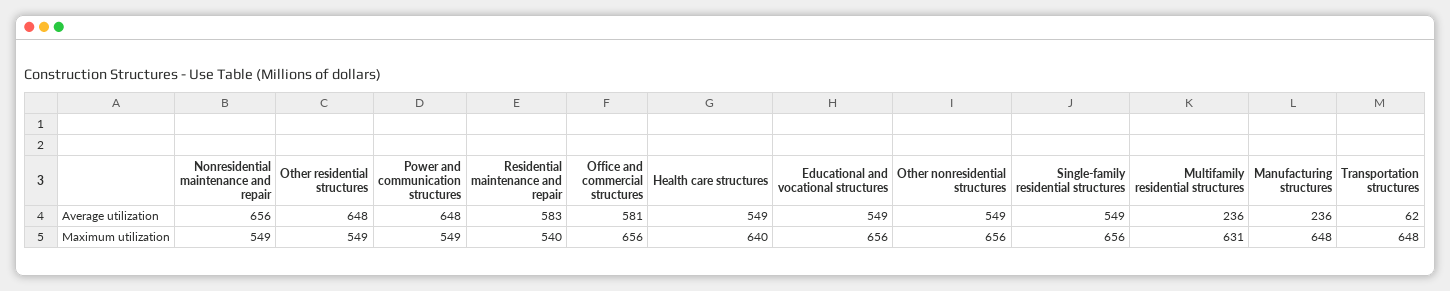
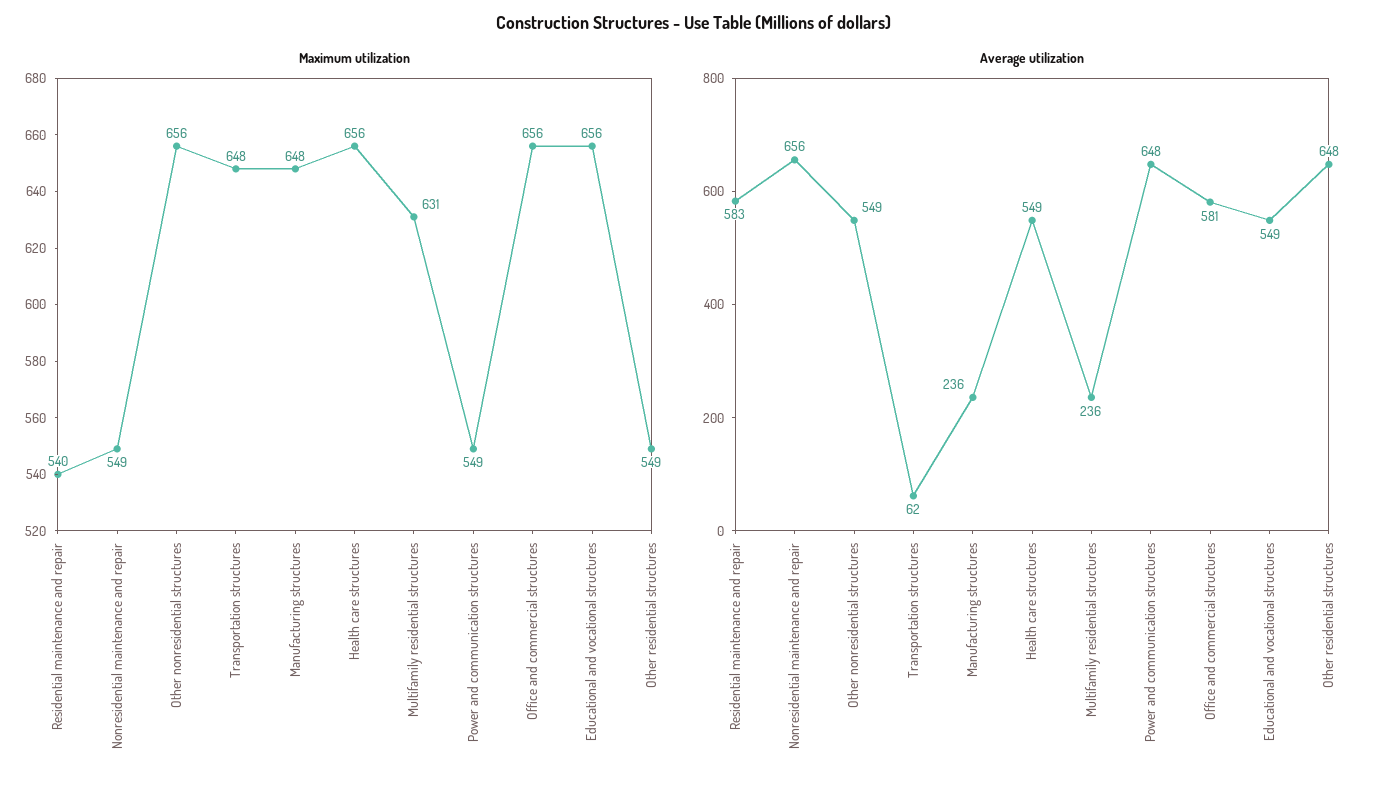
Average utilization, Single-family residential structures: 549 -> none
Maximum utilization, Health care structures: 640 -> 656
Maximum utilization, Single-family residential structures: 656 -> none

